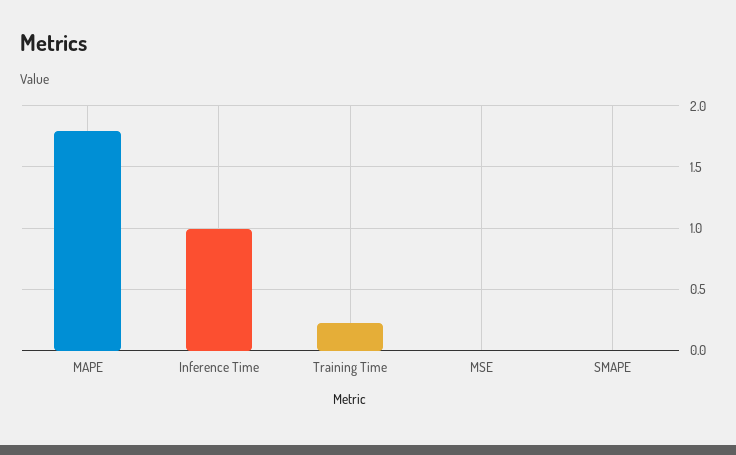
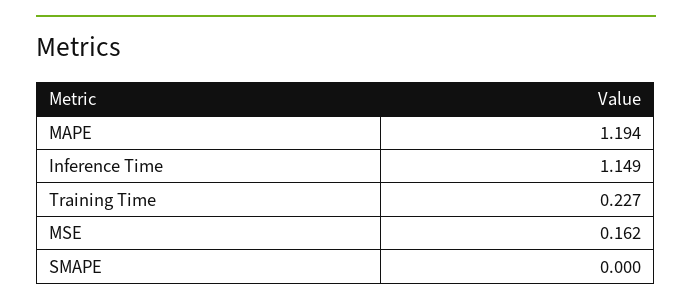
MAPE: 1.8 -> 1.194
Inference Time: 1 -> 1.149
MSE: 0 -> 0.162

